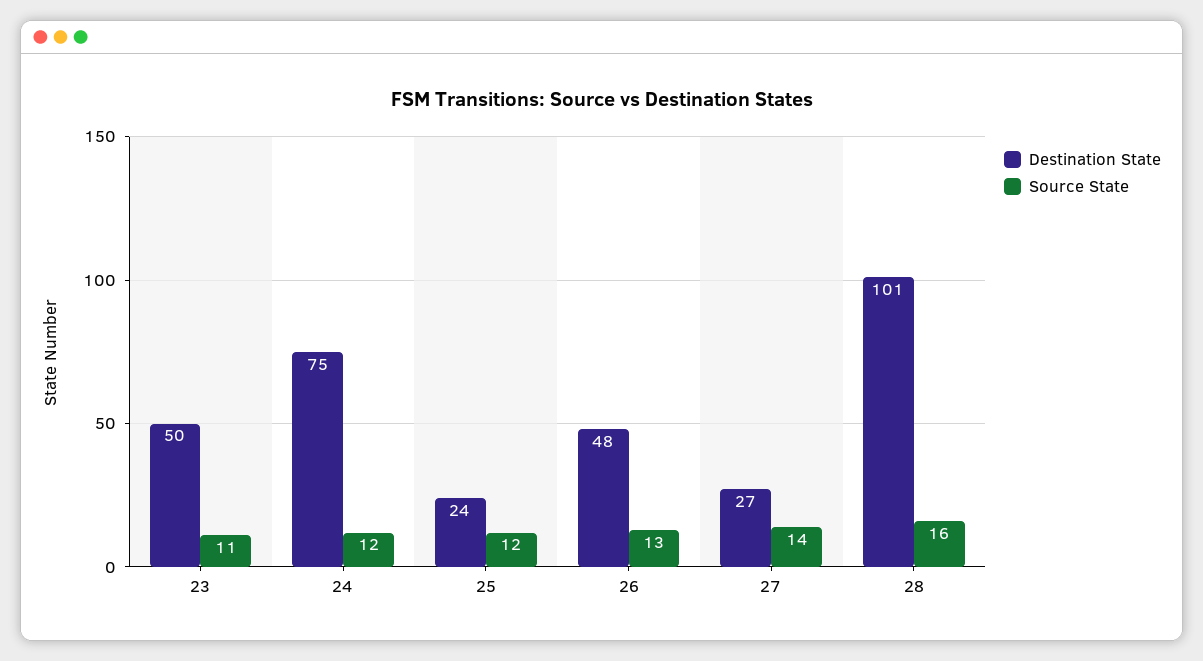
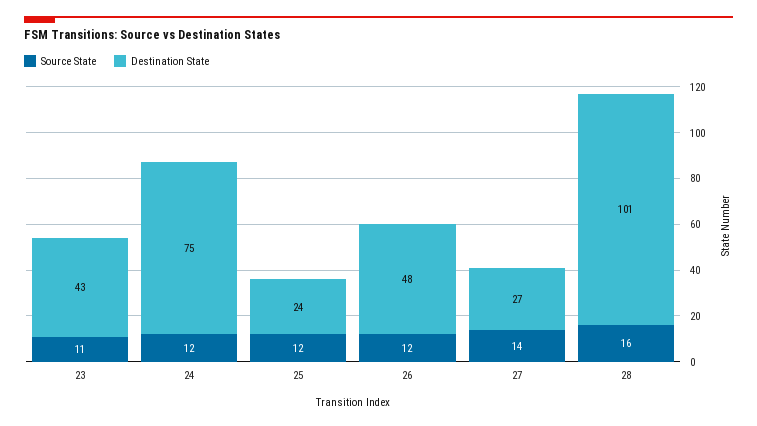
Destination State, 23: 50 -> 43
Source State, 26: 13 -> 12

